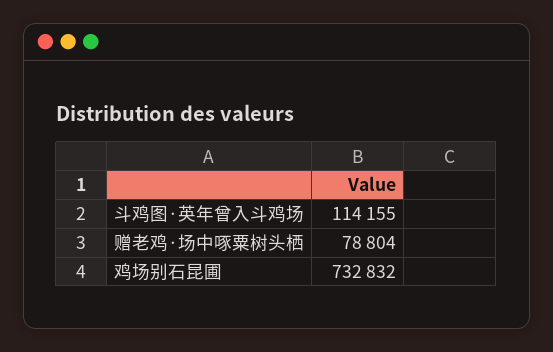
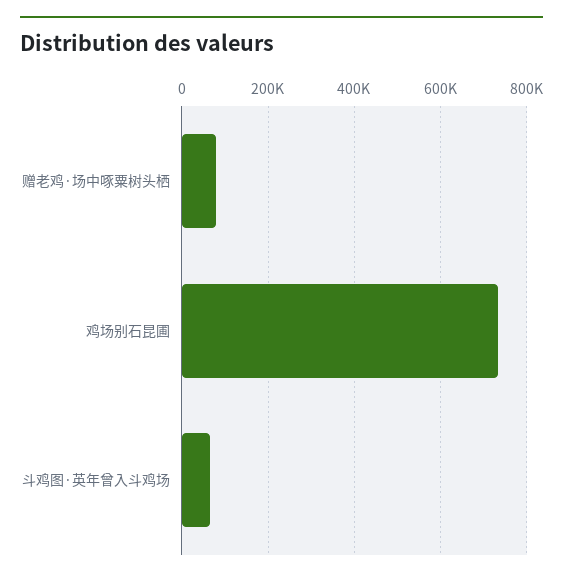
斗鸡图·英年曾入斗鸡场: 114155 -> 60000

